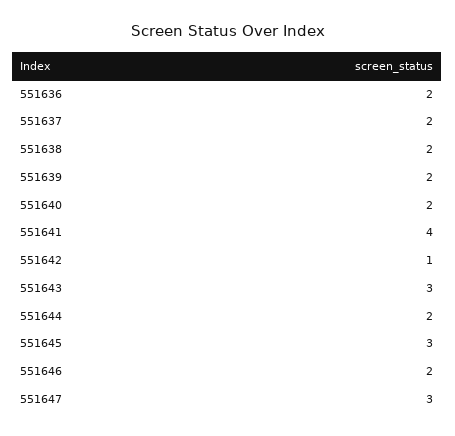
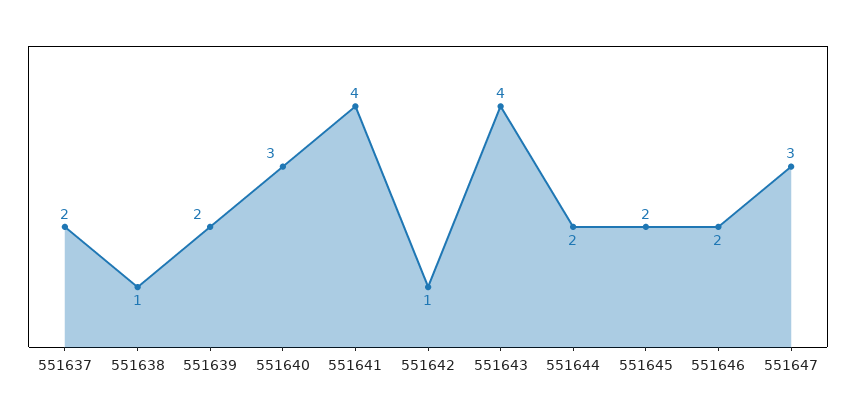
551636: 2 -> none
551638: 2 -> 1
551640: 2 -> 3
551643: 3 -> 4
551645: 3 -> 2

